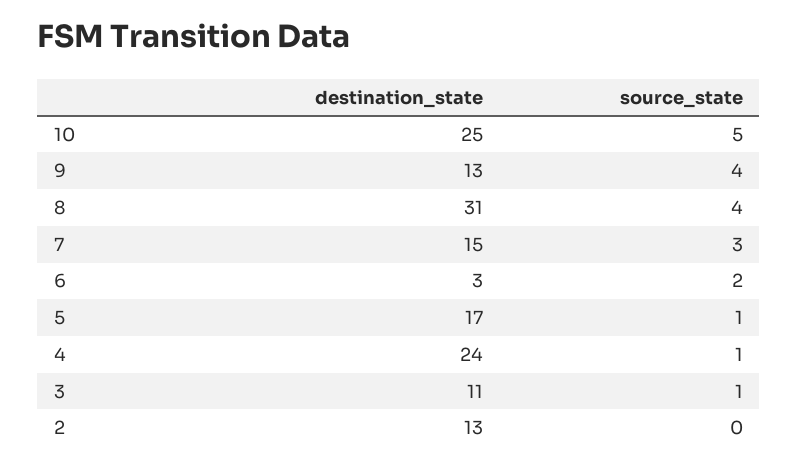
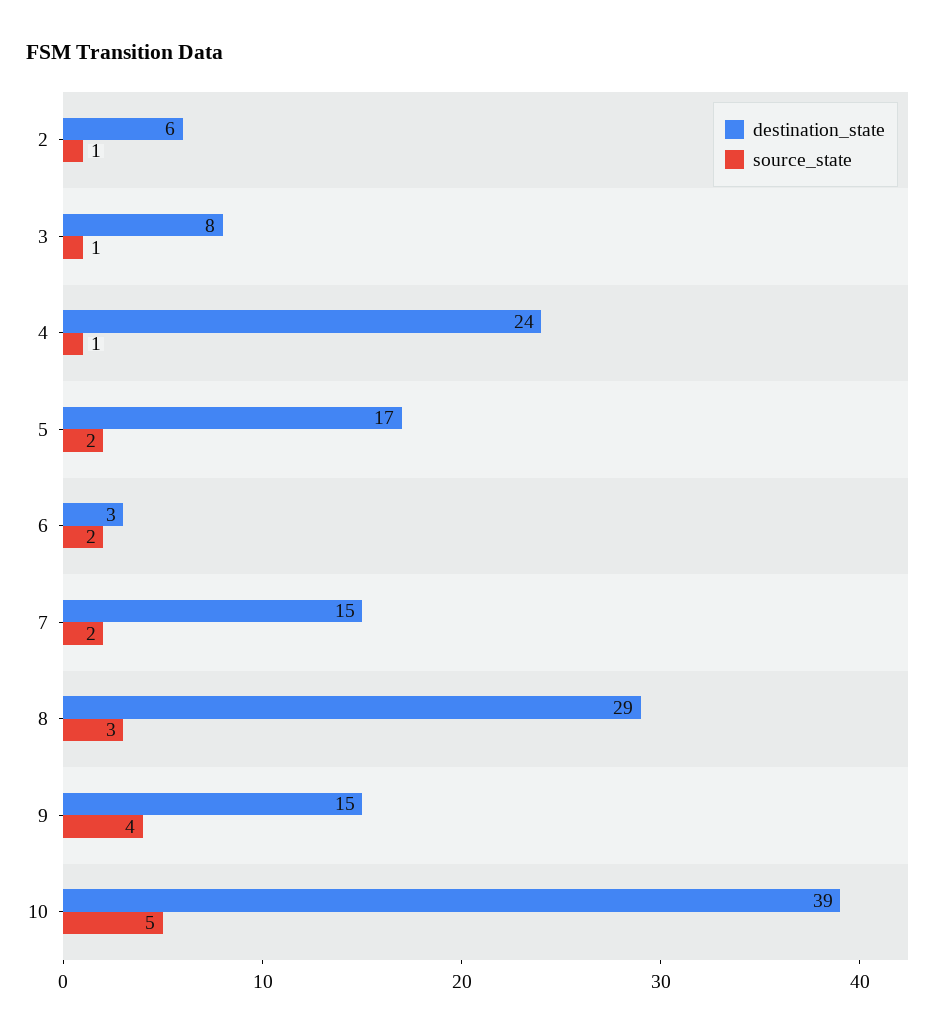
destination_state, 10: 25 -> 39
destination_state, 9: 13 -> 15
destination_state, 8: 31 -> 29
source_state, 8: 4 -> 3
source_state, 7: 3 -> 2
source_state, 5: 1 -> 2
destination_state, 3: 11 -> 8
destination_state, 2: 13 -> 6
source_state, 2: 0 -> 1

